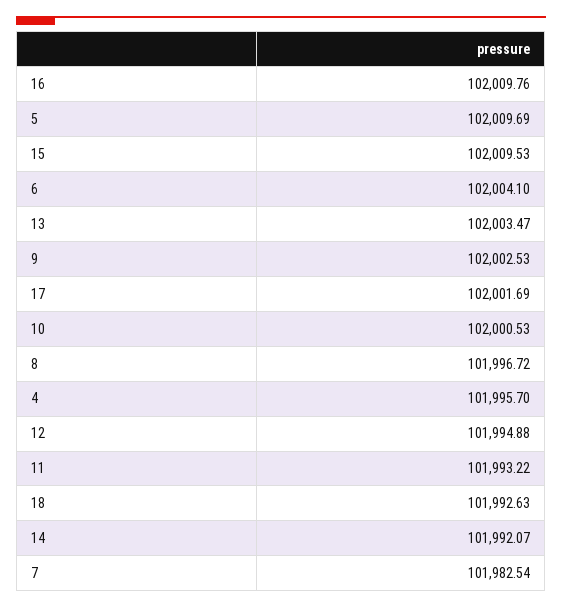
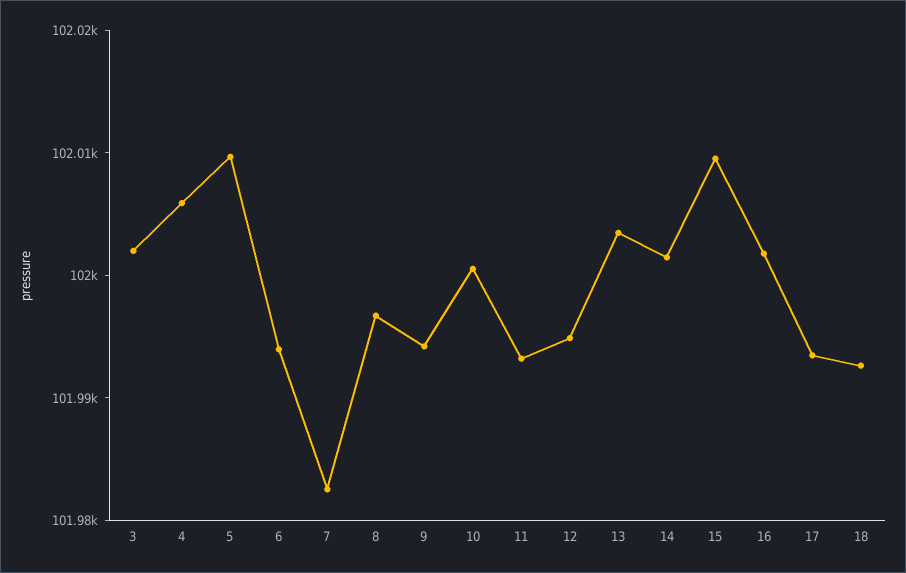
16: 102009.76 -> 102002
6: 102004.1 -> 101994
9: 102002.53 -> 101994
17: 102001.69 -> 101994
4: 101995.7 -> 102006
14: 101992.07 -> 102002
3: none -> 102002

